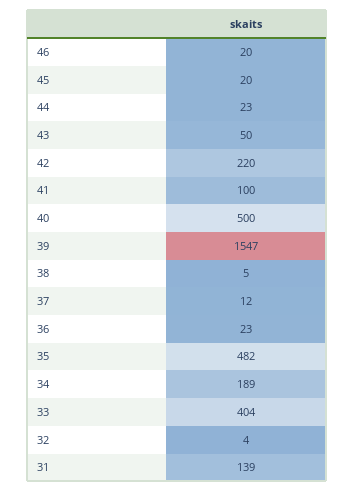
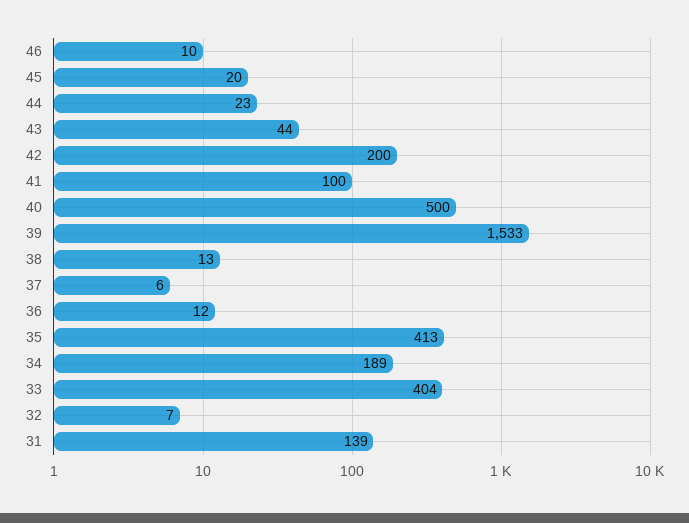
46: 20 -> 10
43: 50 -> 44
42: 220 -> 200
39: 1547 -> 1533
38: 5 -> 13
37: 12 -> 6
36: 23 -> 12
35: 482 -> 413
32: 4 -> 7

